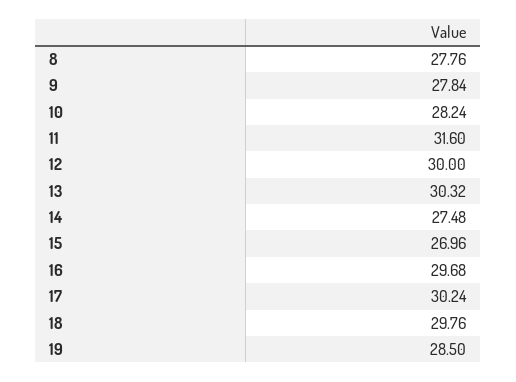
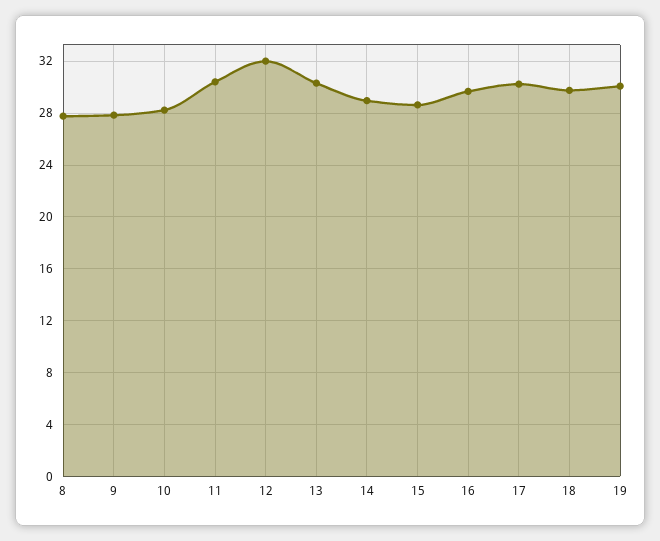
11: 31.6 -> 30.5
12: 30 -> 32
14: 27.48 -> 29
15: 26.96 -> 28.5
19: 28.5 -> 30

